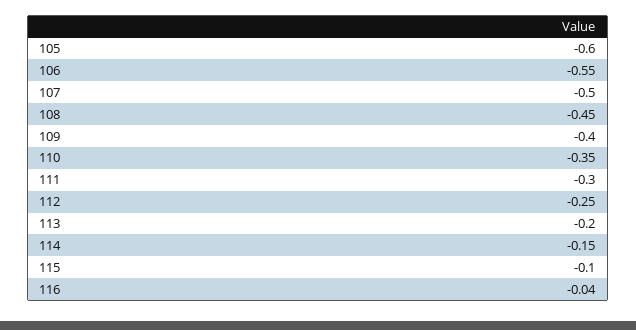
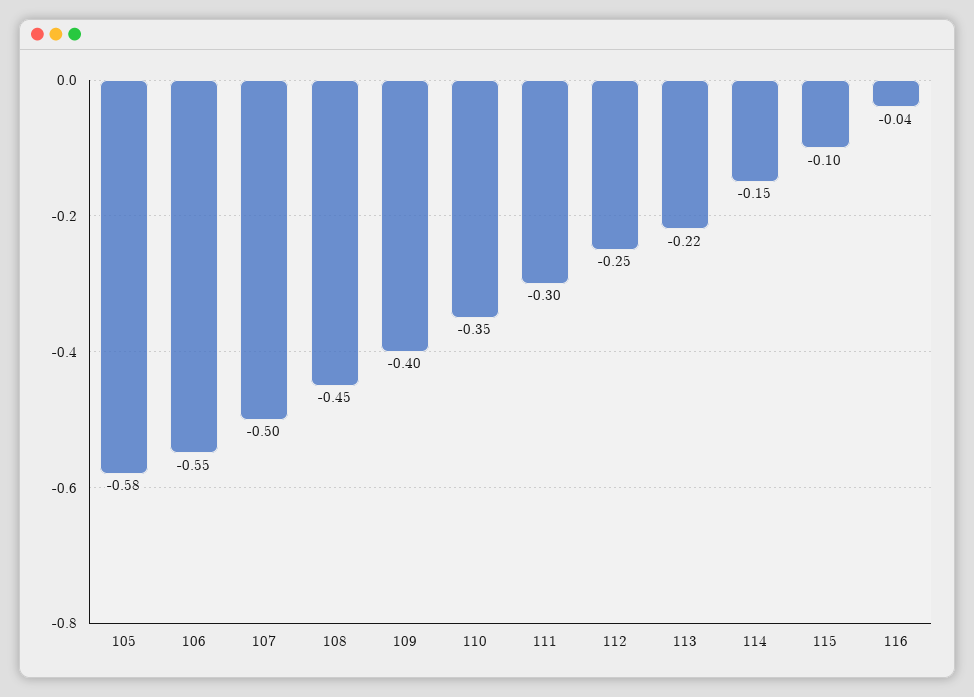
105: -0.6 -> -0.58
113: -0.2 -> -0.22

